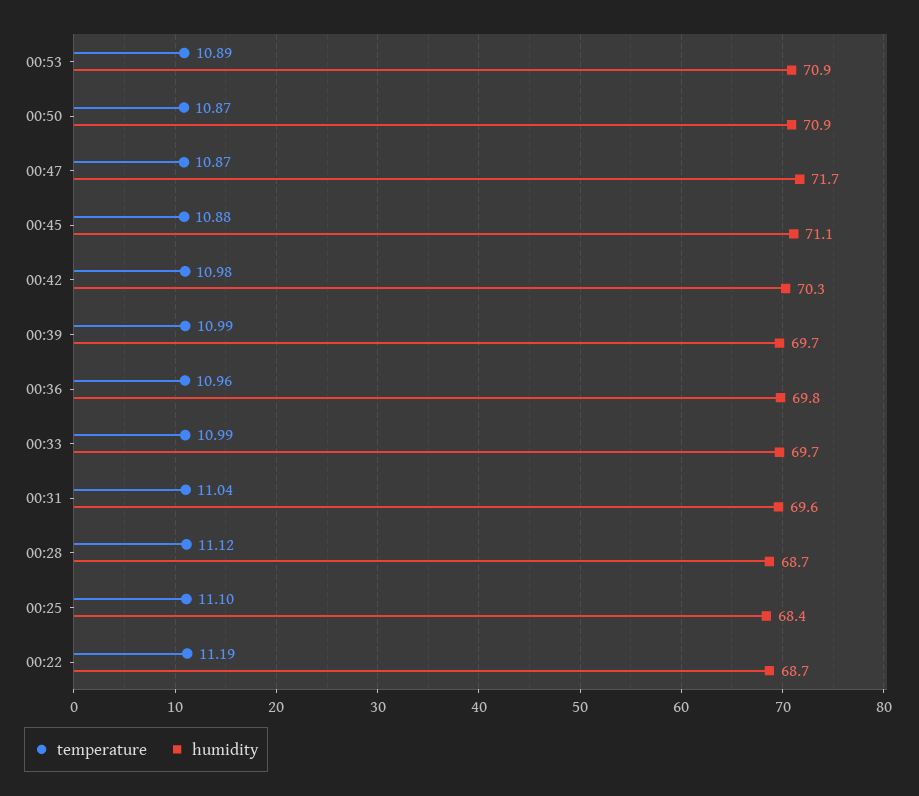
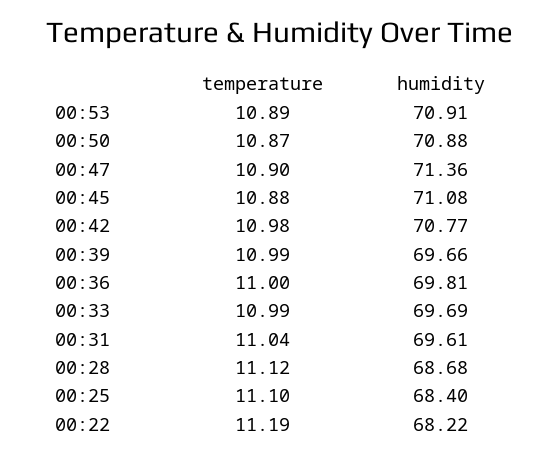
temperature, 00:47: 10.87 -> 10.9
humidity, 00:47: 71.7 -> 71.36
humidity, 00:42: 70.3 -> 70.77
temperature, 00:36: 10.96 -> 11
humidity, 00:22: 68.7 -> 68.22

